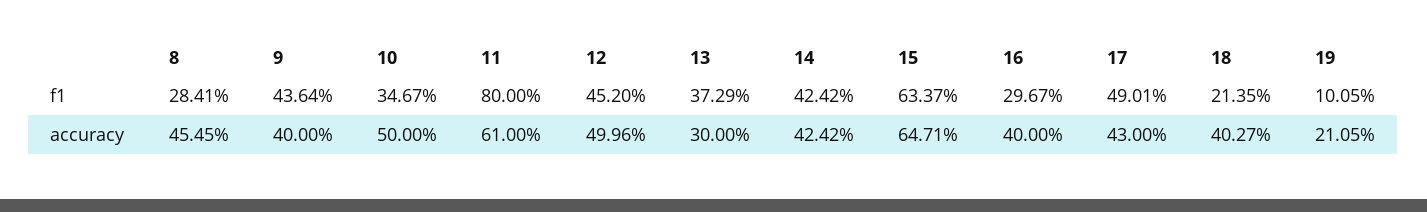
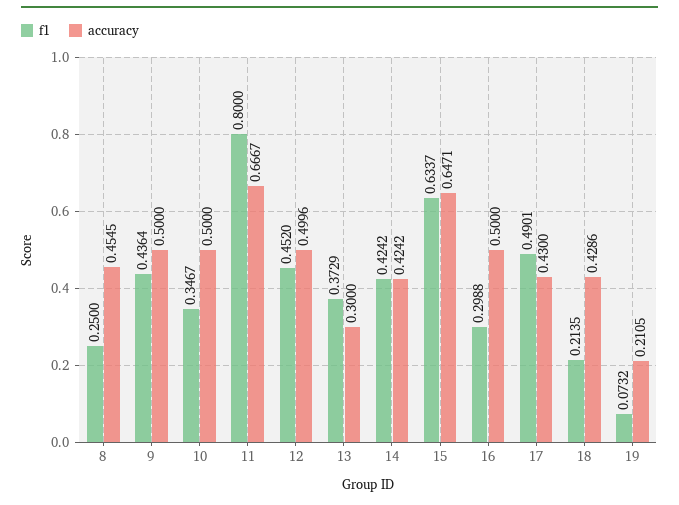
f1, 8: 0.2841 -> 0.25
f1, 16: 0.2967 -> 0.2988
f1, 19: 0.1005 -> 0.0732
accuracy, 9: 0.4 -> 0.5
accuracy, 11: 0.61 -> 0.6667
accuracy, 16: 0.4 -> 0.5
accuracy, 18: 0.4027 -> 0.4286

